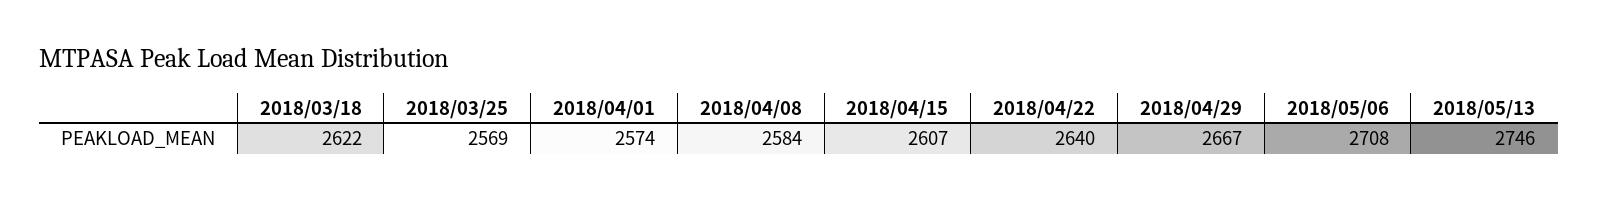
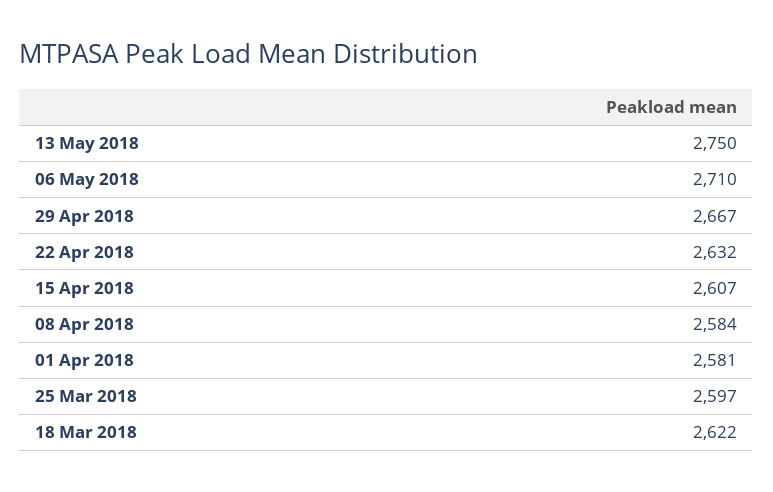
2018/03/25: 2569 -> 2597
2018/04/01: 2574 -> 2581
2018/04/22: 2640 -> 2632
2018/05/06: 2708 -> 2710
2018/05/13: 2746 -> 2750

